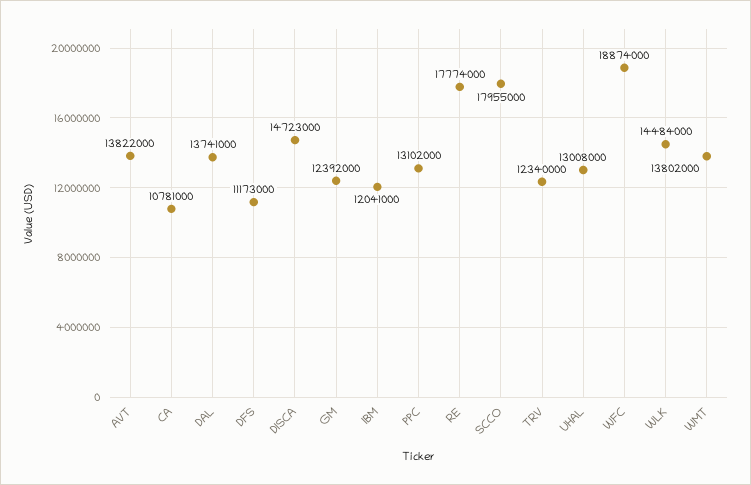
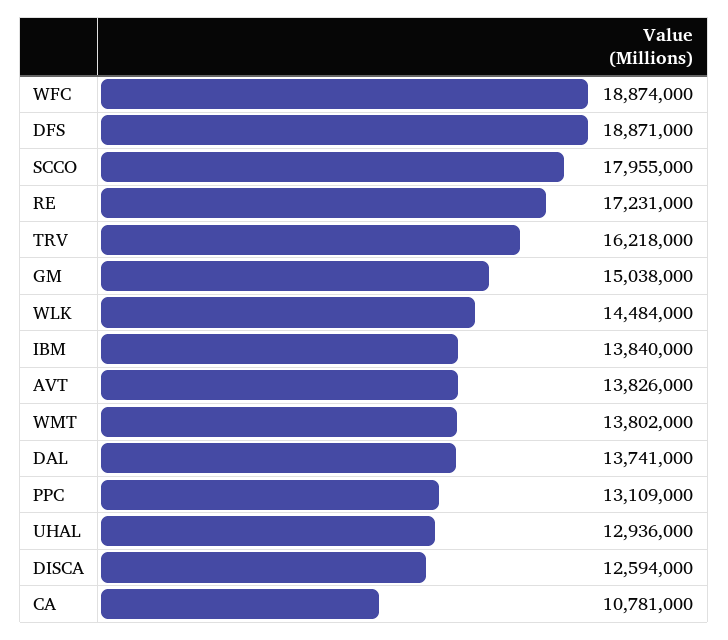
AVT: 13822000 -> 13826000
DFS: 11173000 -> 18871000
DISCA: 14723000 -> 12594000
GM: 12392000 -> 15038000
IBM: 12041000 -> 13840000
PPC: 13102000 -> 13109000
RE: 17774000 -> 17231000
TRV: 12340000 -> 16218000
UHAL: 13008000 -> 12936000

